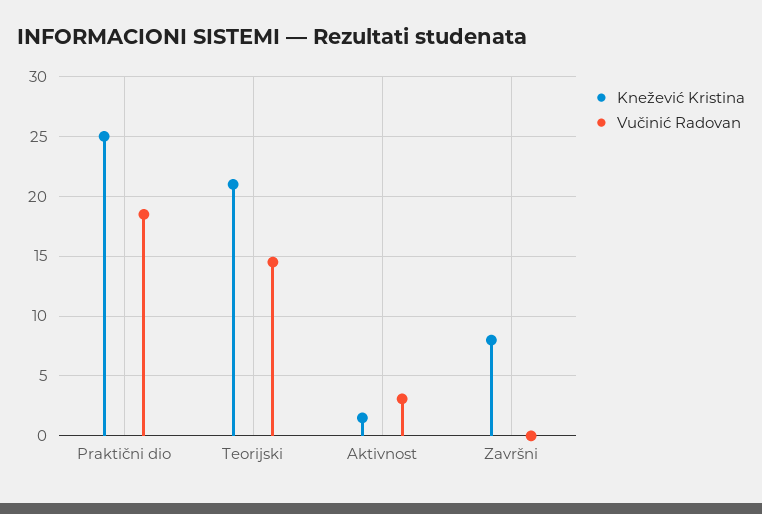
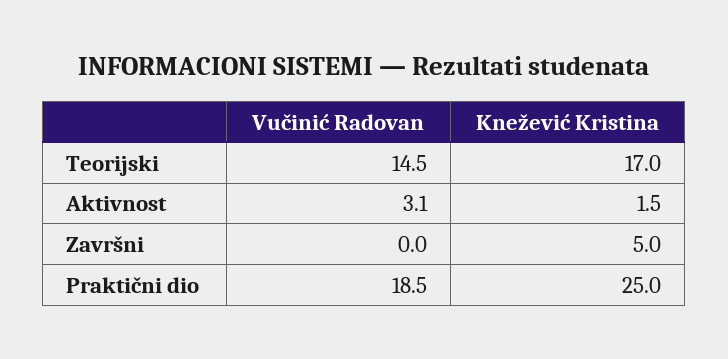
Knežević Kristina, Teorijski: 21 -> 17
Knežević Kristina, Završni: 8 -> 5

